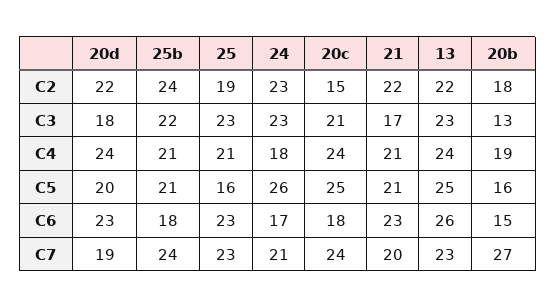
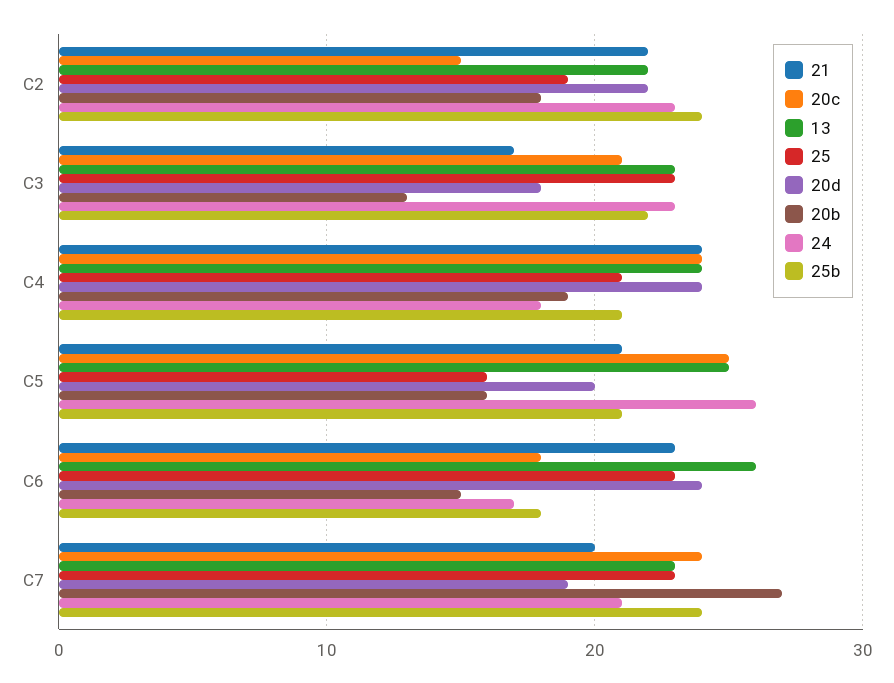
21, C4: 21 -> 24
20d, C6: 23 -> 24

